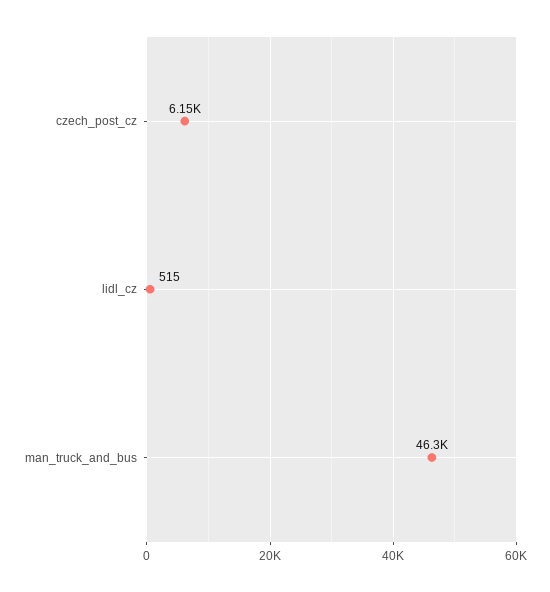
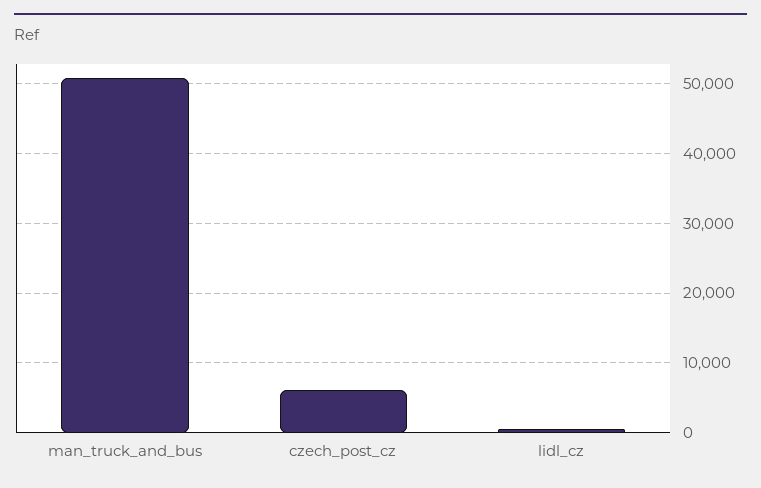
man_truck_and_bus: 46300 -> 51000

